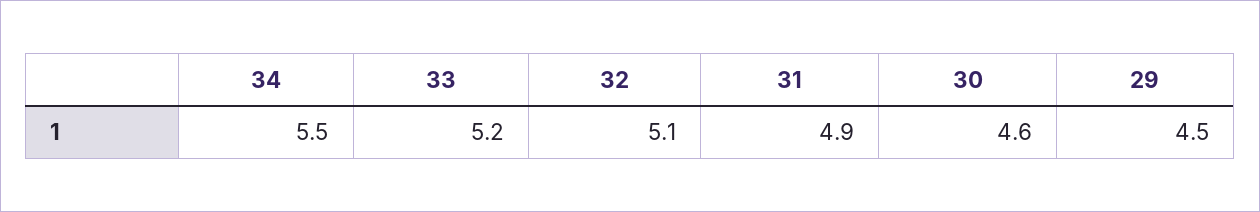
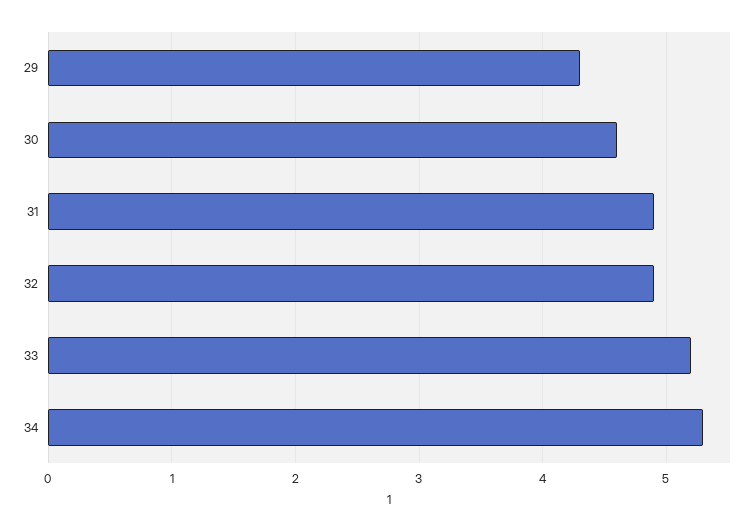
34: 5.5 -> 5.3
32: 5.1 -> 4.9
29: 4.5 -> 4.3

